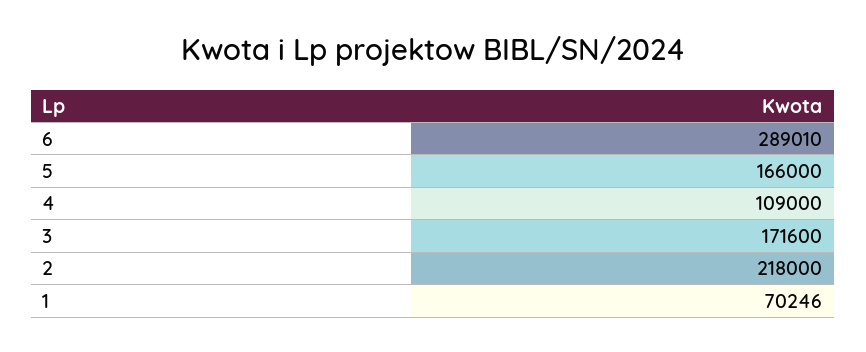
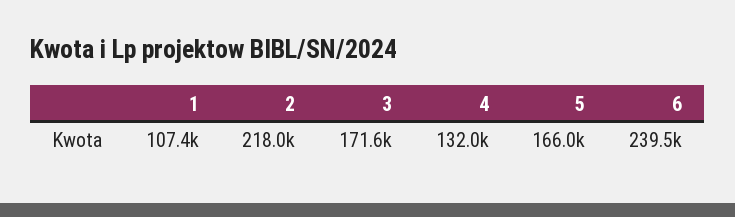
6: 289010 -> 239500
4: 109000 -> 132000
1: 70246 -> 107400

